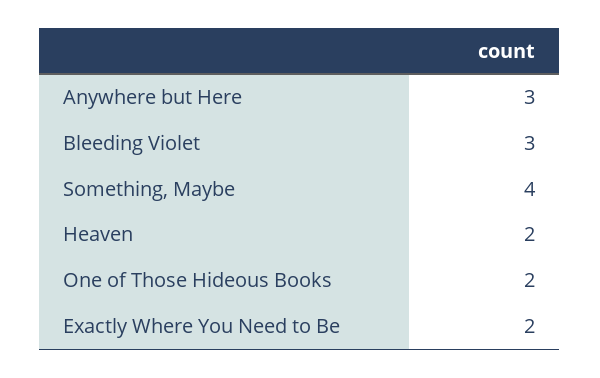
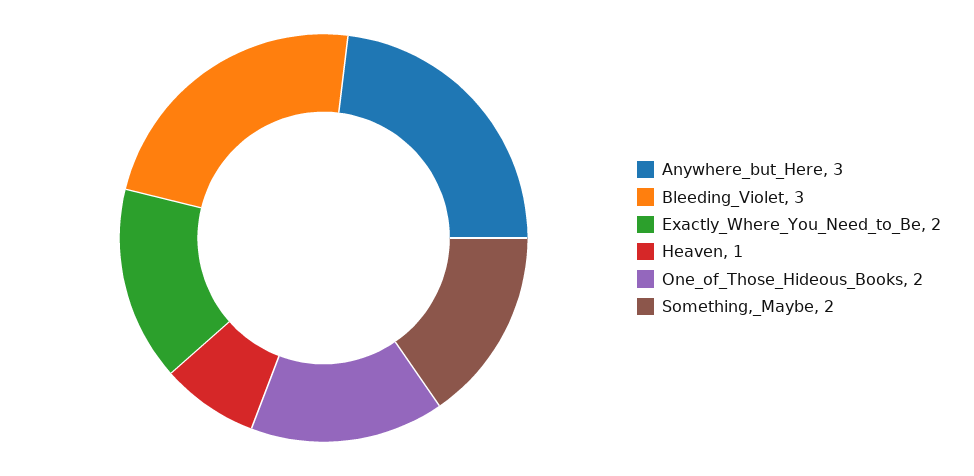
Something, Maybe: 4 -> 2
Heaven: 2 -> 1

